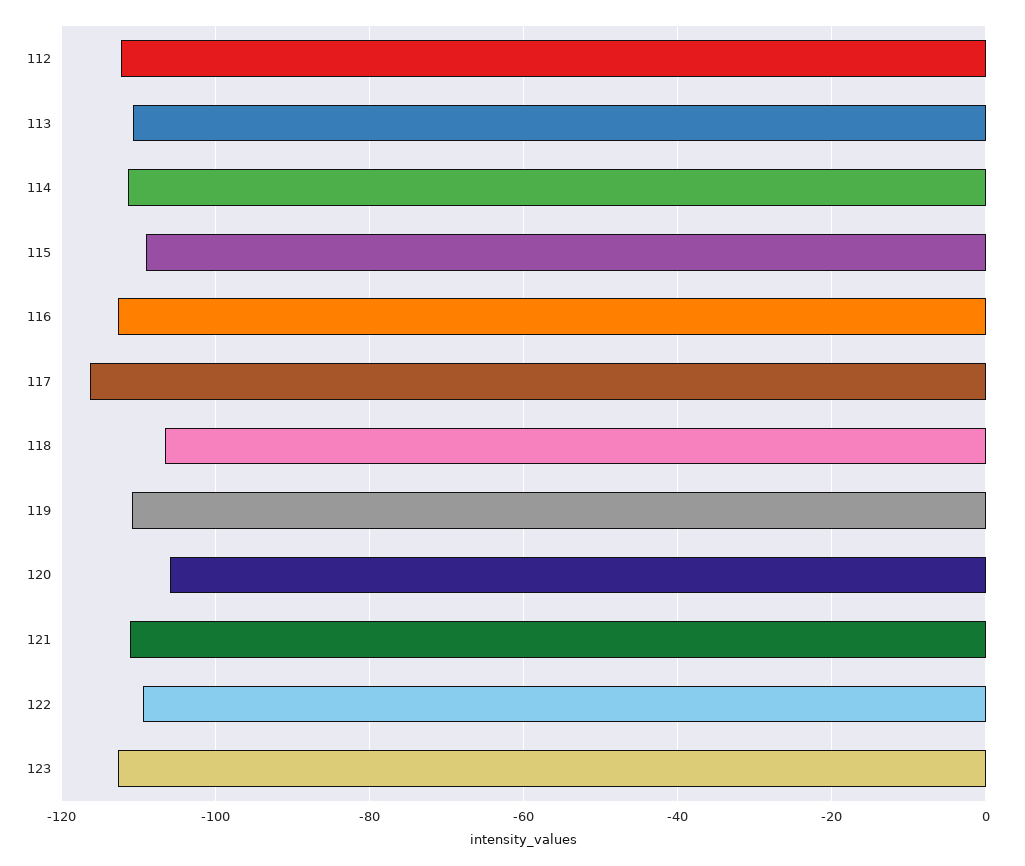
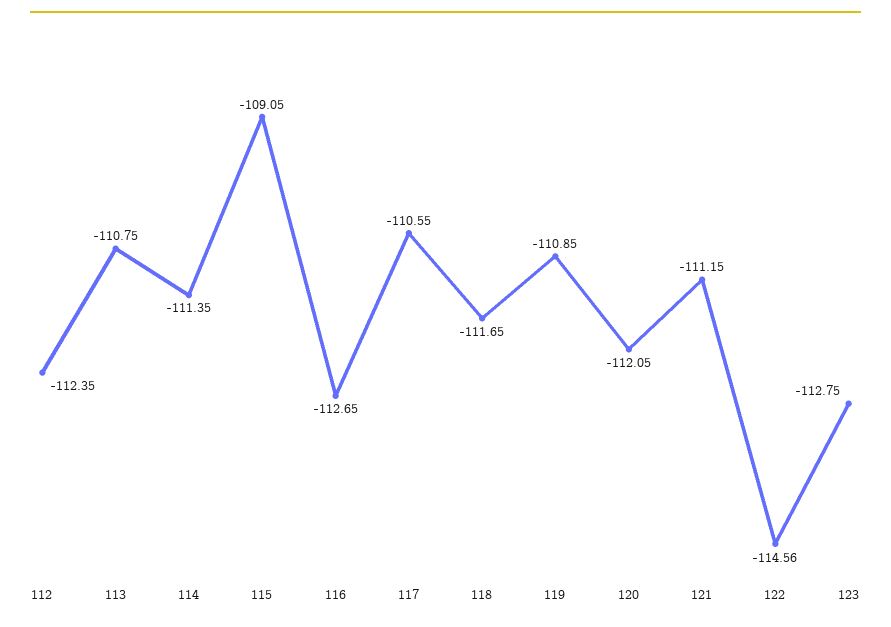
117: -116 -> -110.55
118: -106 -> -111.65
120: -106 -> -112.05
122: -110 -> -114.56

